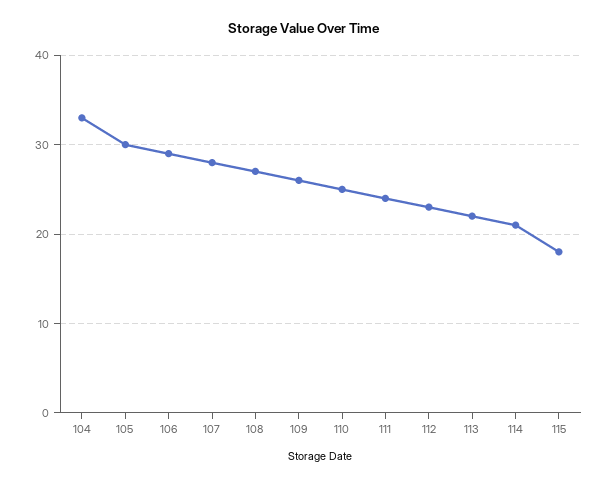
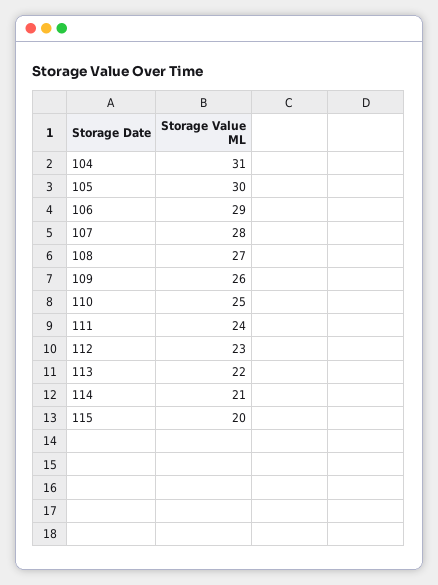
104: 33 -> 31
115: 18 -> 20

